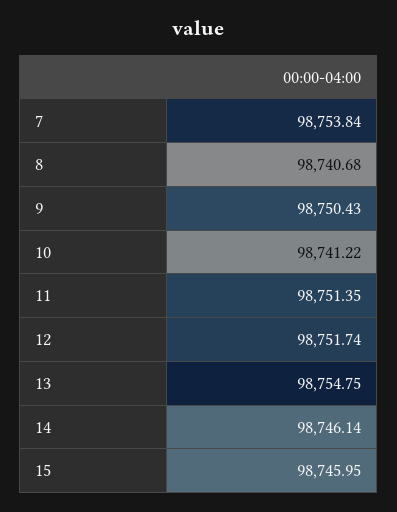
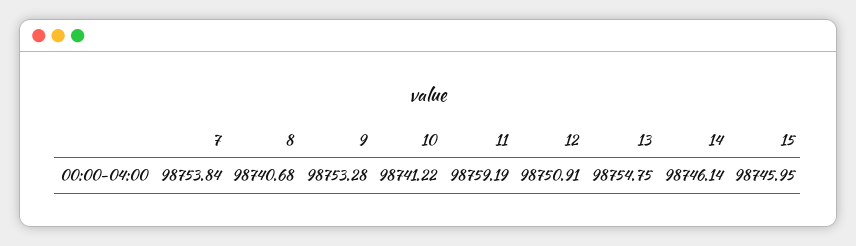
9: 98750.43 -> 98753.28
11: 98751.35 -> 98759.19
12: 98751.74 -> 98750.91

